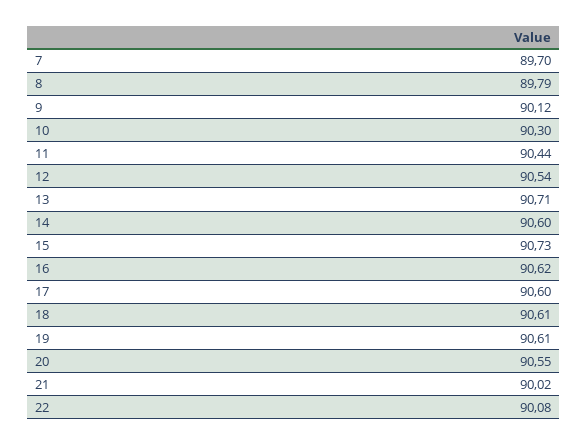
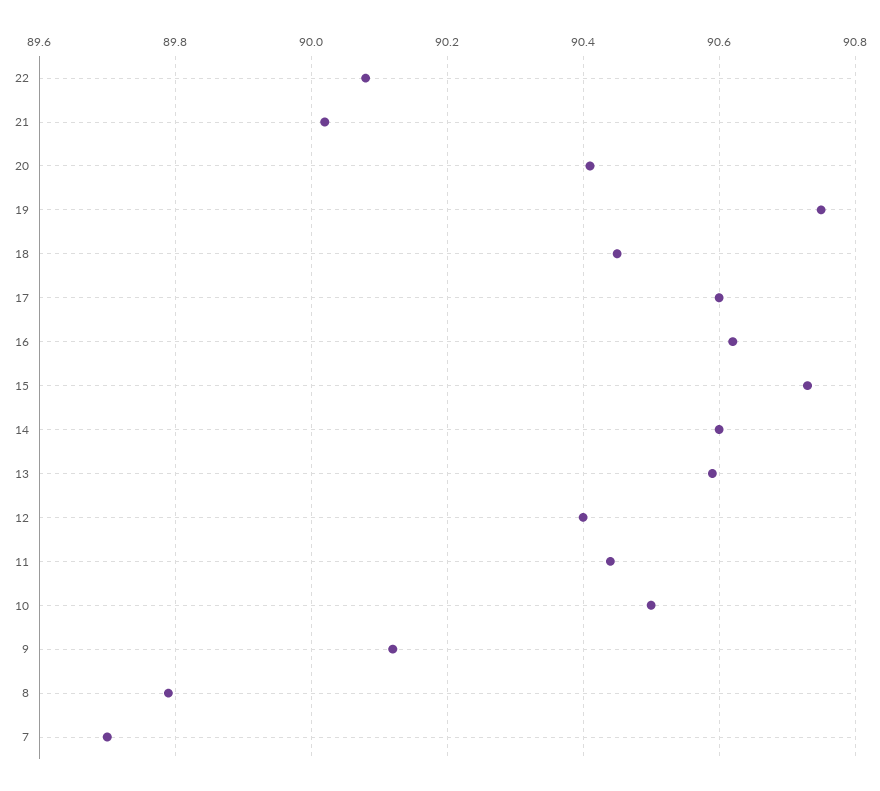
10: 90.3 -> 90.5
12: 90.54 -> 90.4
13: 90.71 -> 90.6
18: 90.61 -> 90.45
19: 90.61 -> 90.75
20: 90.55 -> 90.4

